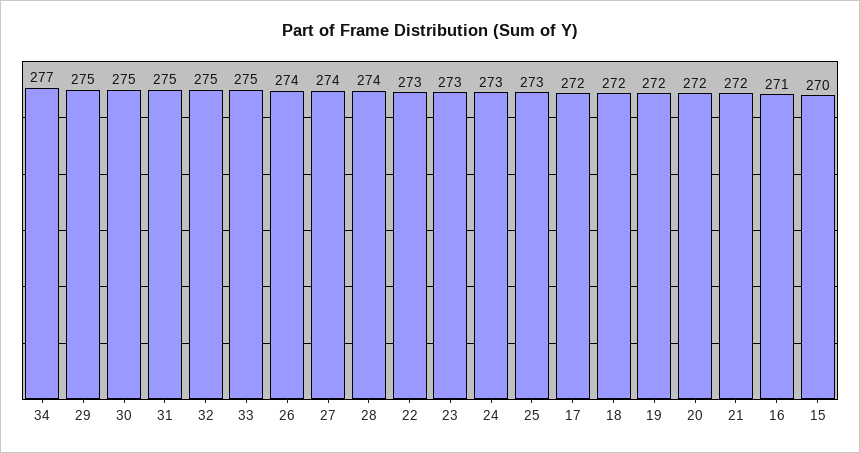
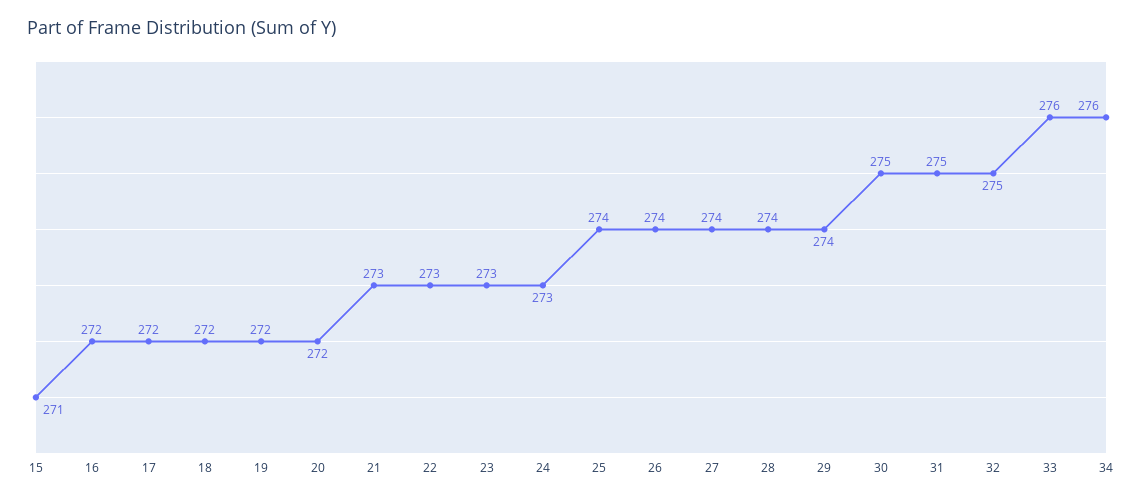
34: 277 -> 276
29: 275 -> 274
33: 275 -> 276
25: 273 -> 274
21: 272 -> 273
16: 271 -> 272
15: 270 -> 271

